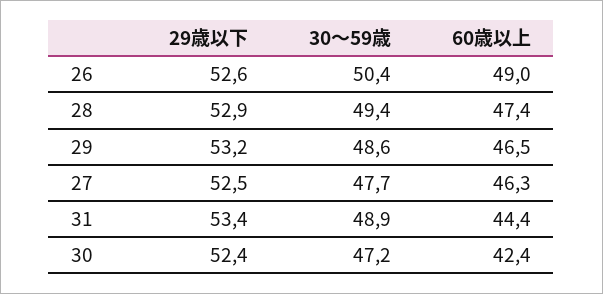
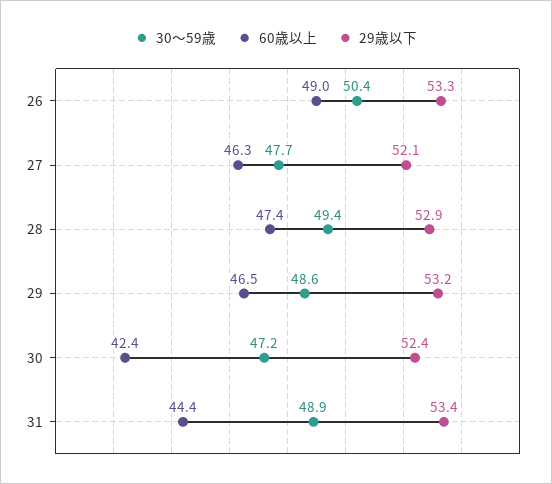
29歳以下, 26: 52.6 -> 53.3
29歳以下, 27: 52.5 -> 52.1

